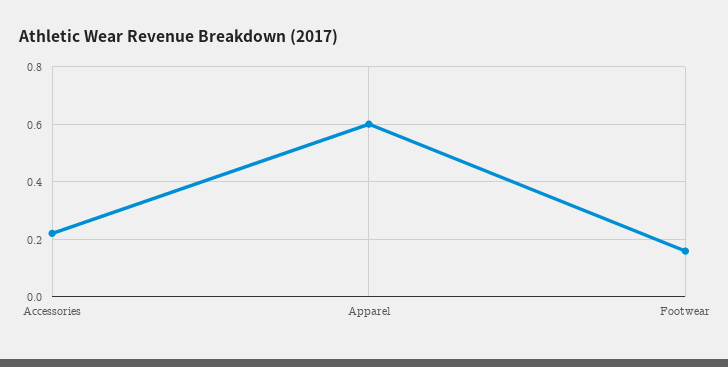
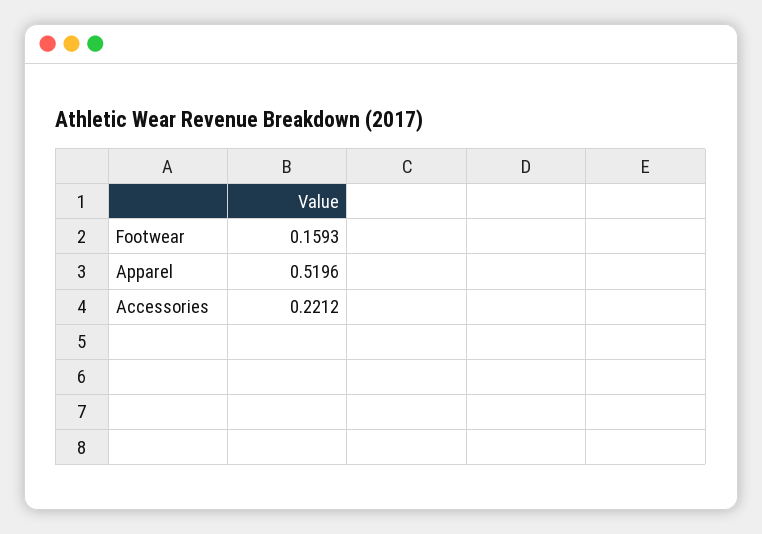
Apparel: 0.6 -> 0.5196

